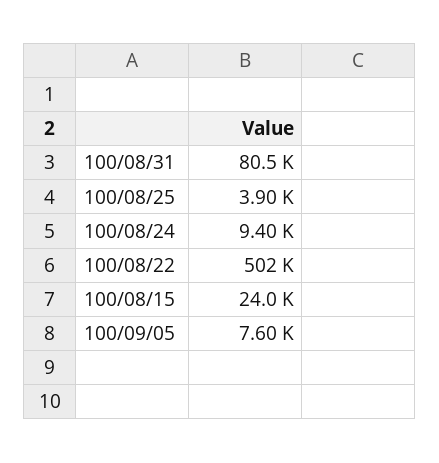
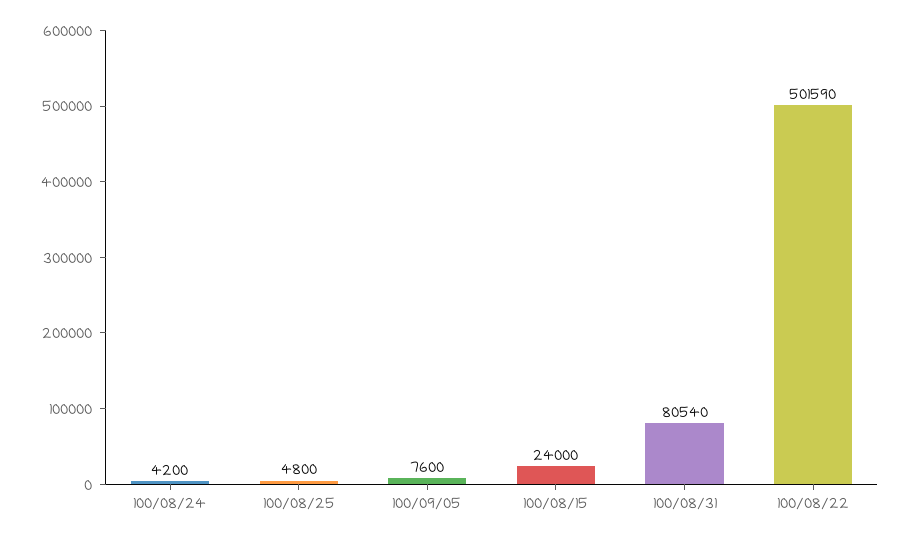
100/08/25: 3900 -> 4800
100/08/24: 9400 -> 4200

